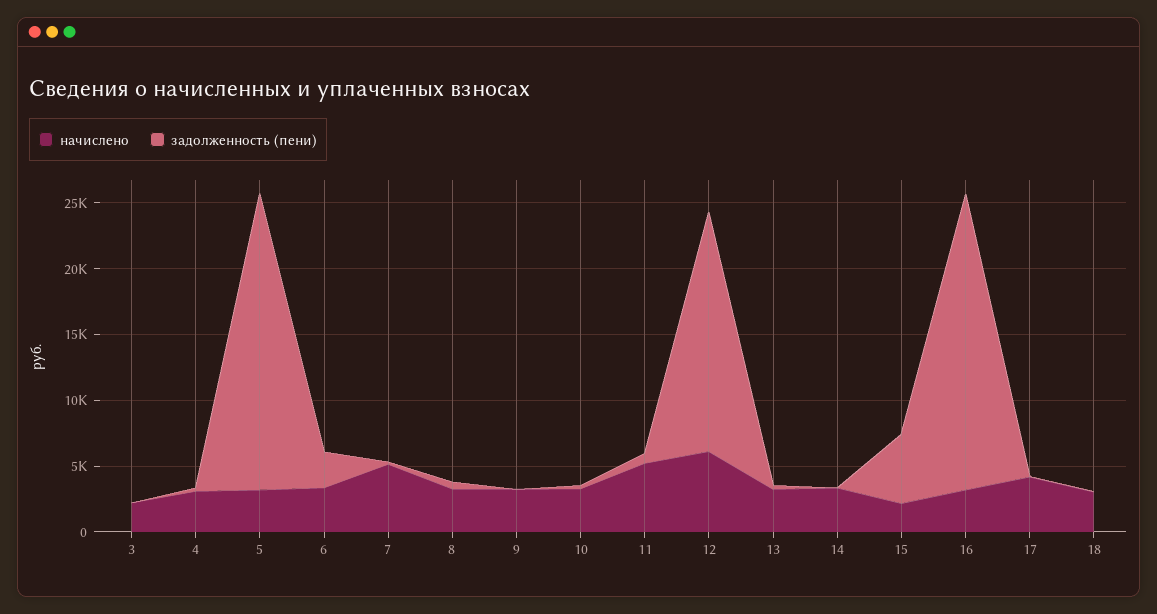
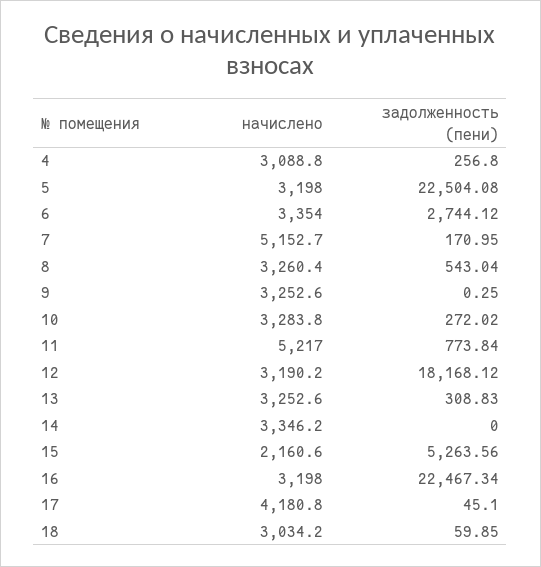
начислено, 3: 2000 -> none
задолженность (пени), 3: 0 -> none
начислено, 12: 6000 -> 3190.2

